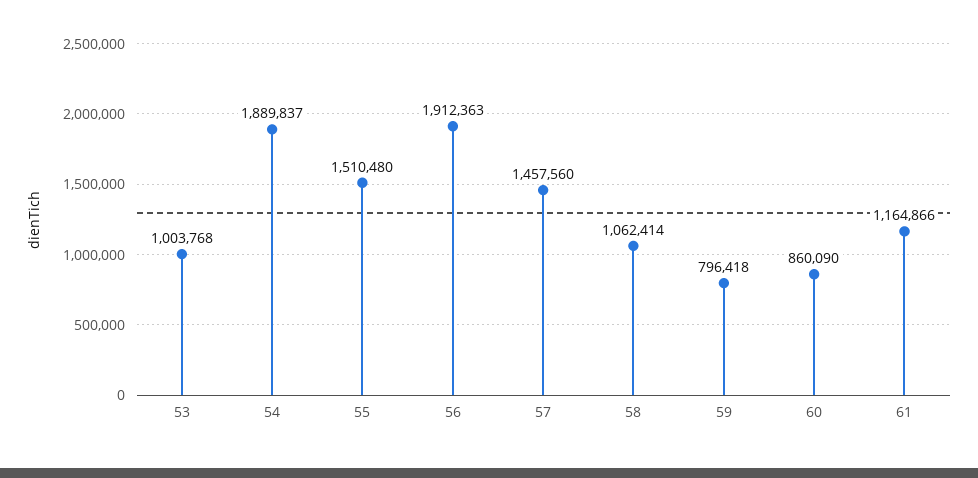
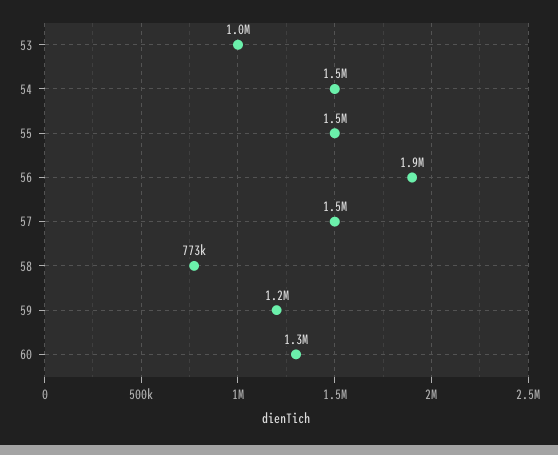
54: 1889837 -> 1500000
58: 1062414 -> 773000
59: 796418 -> 1200000
60: 860090 -> 1300000
61: 1164866 -> none

